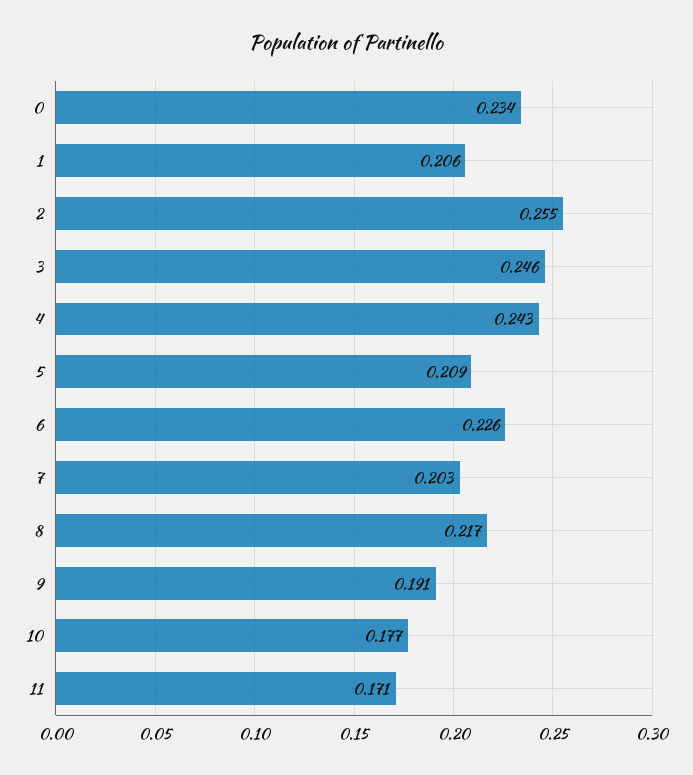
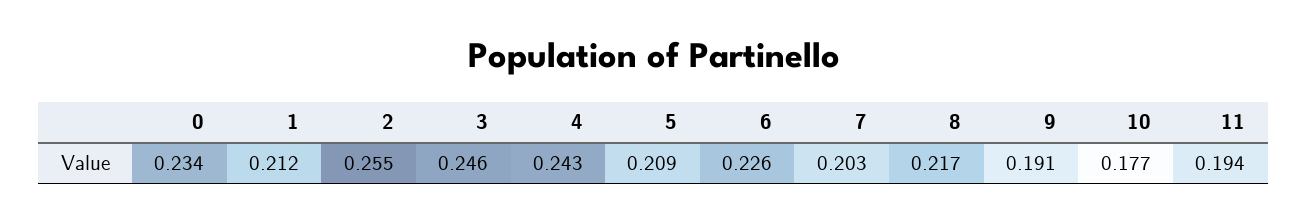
1: 0.206 -> 0.212
11: 0.171 -> 0.194

